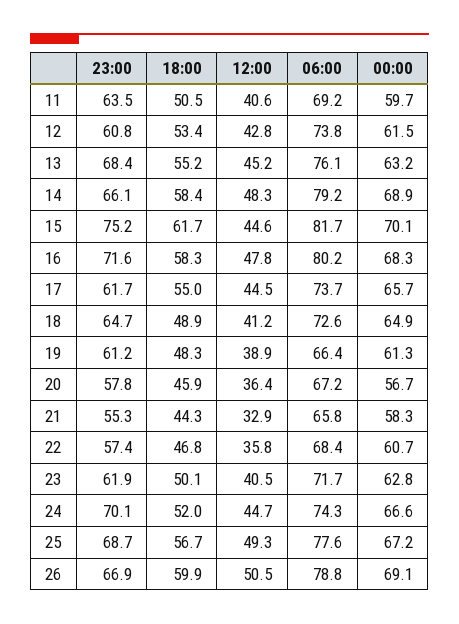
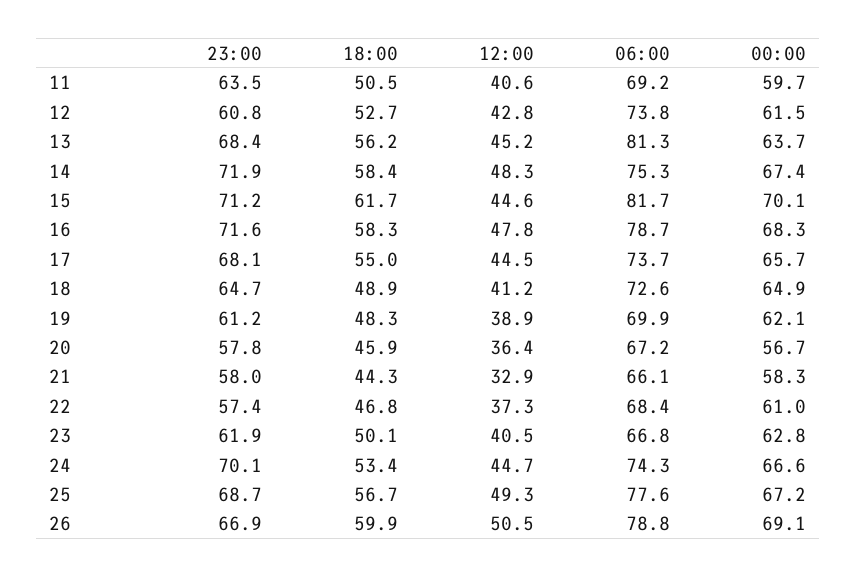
18:00, 12: 53.4 -> 52.7
18:00, 13: 55.2 -> 56.2
06:00, 13: 76.1 -> 81.3
00:00, 13: 63.2 -> 63.7
23:00, 14: 66.1 -> 71.9
06:00, 14: 79.2 -> 75.3
00:00, 14: 68.9 -> 67.4
23:00, 15: 75.2 -> 71.2
06:00, 16: 80.2 -> 78.7
23:00, 17: 61.7 -> 68.1
06:00, 19: 66.4 -> 69.9
00:00, 19: 61.3 -> 62.1
23:00, 21: 55.3 -> 58
06:00, 21: 65.8 -> 66.1
12:00, 22: 35.8 -> 37.3
00:00, 22: 60.7 -> 61
06:00, 23: 71.7 -> 66.8
18:00, 24: 52 -> 53.4

